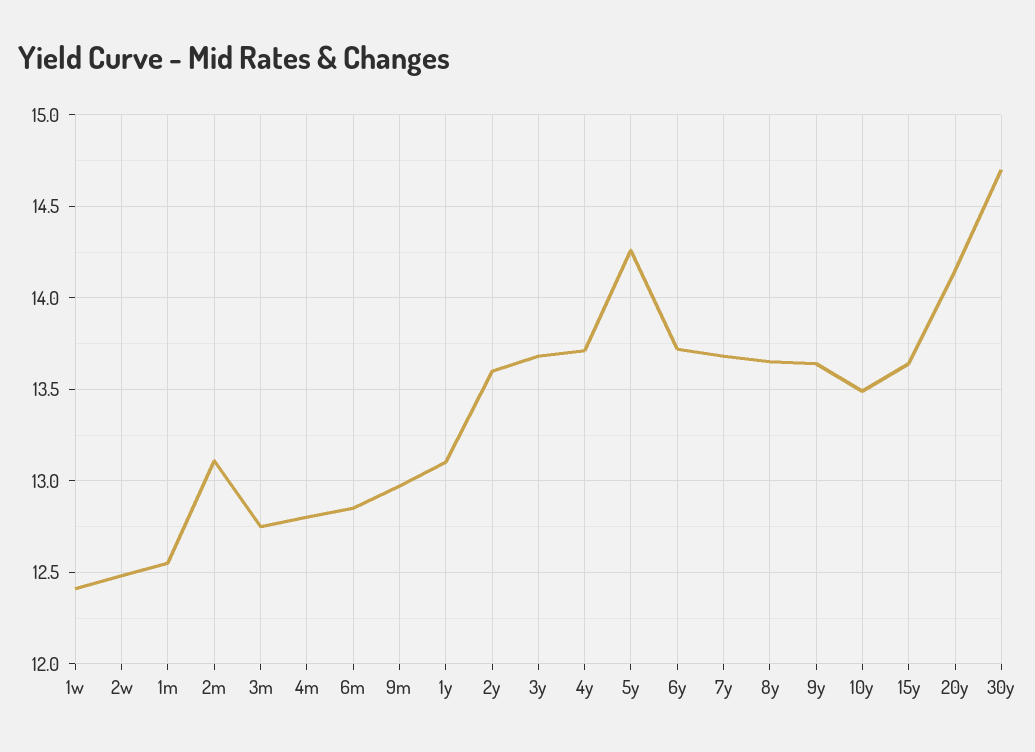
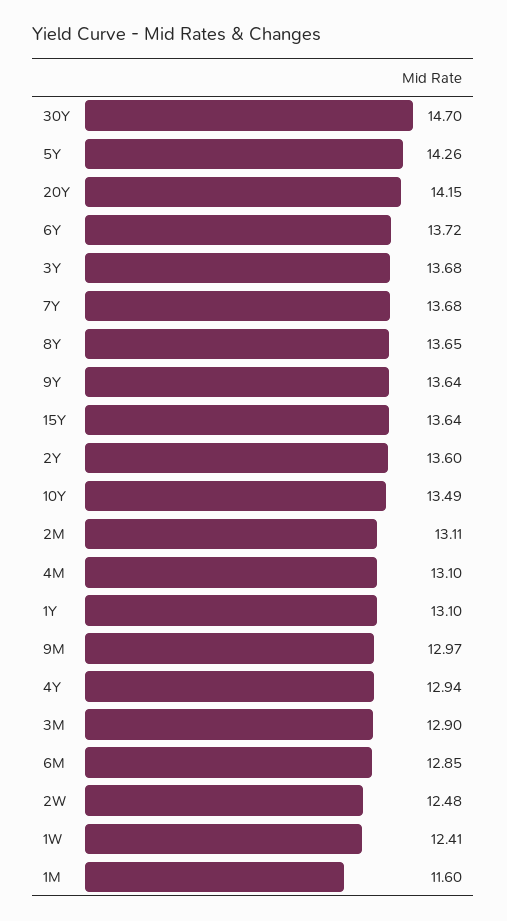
1m: 12.55 -> 11.6
3m: 12.75 -> 12.9
4m: 12.8 -> 13.1
4y: 13.7 -> 12.94

